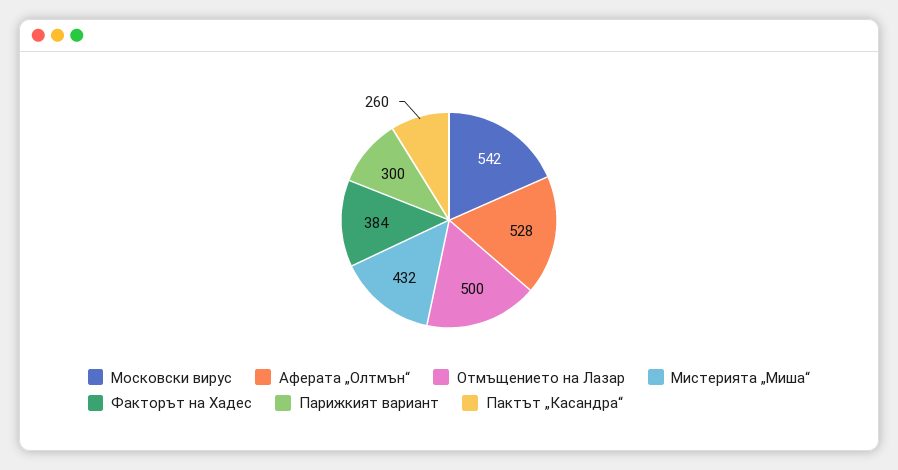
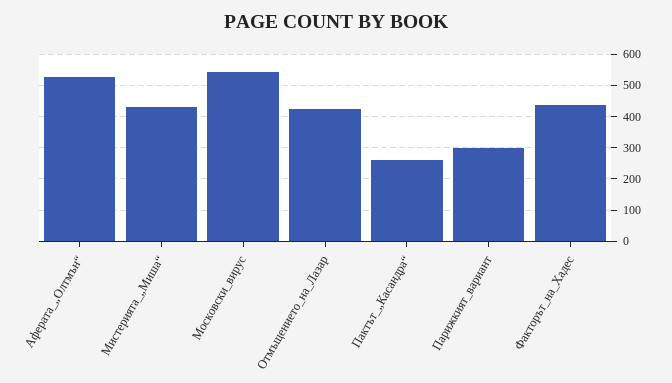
Отмъщението на Лазар: 500 -> 420
Факторът на Хадес: 384 -> 440

